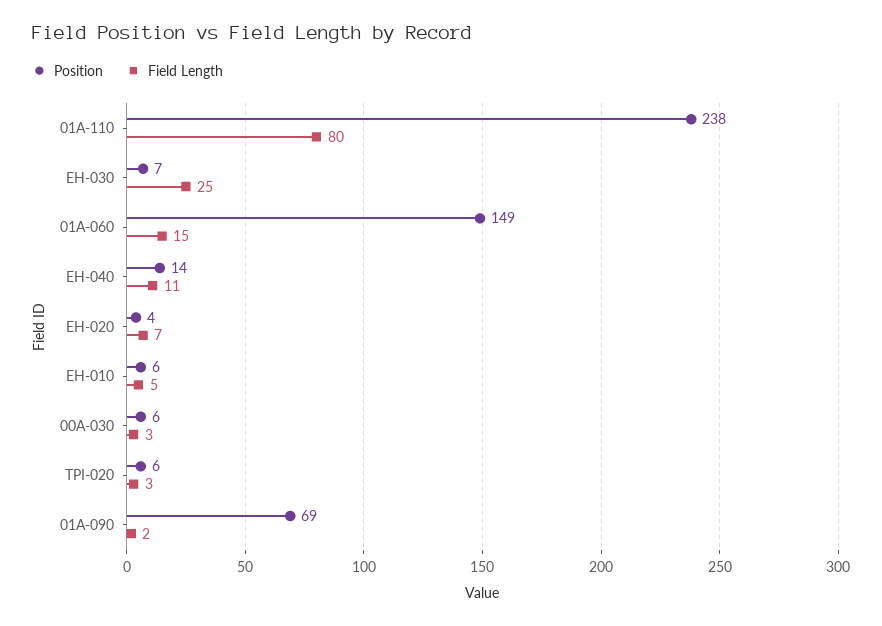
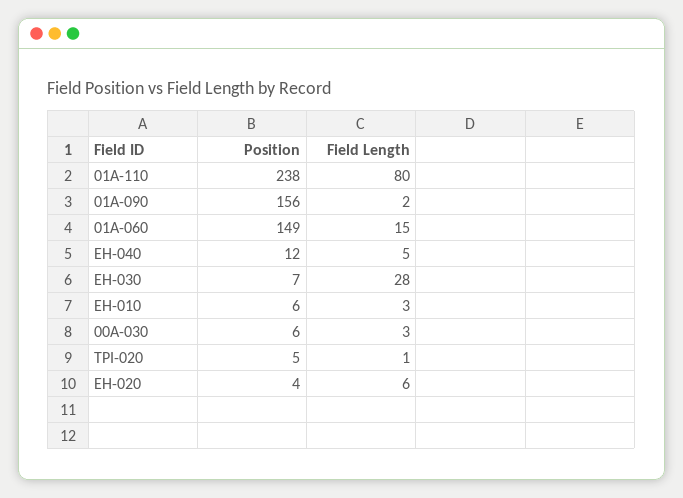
Field Length, EH-030: 25 -> 28
Position, EH-040: 14 -> 12
Field Length, EH-040: 11 -> 5
Field Length, EH-020: 7 -> 6
Field Length, EH-010: 5 -> 3
Position, TPI-020: 6 -> 5
Field Length, TPI-020: 3 -> 1
Position, 01A-090: 69 -> 156

